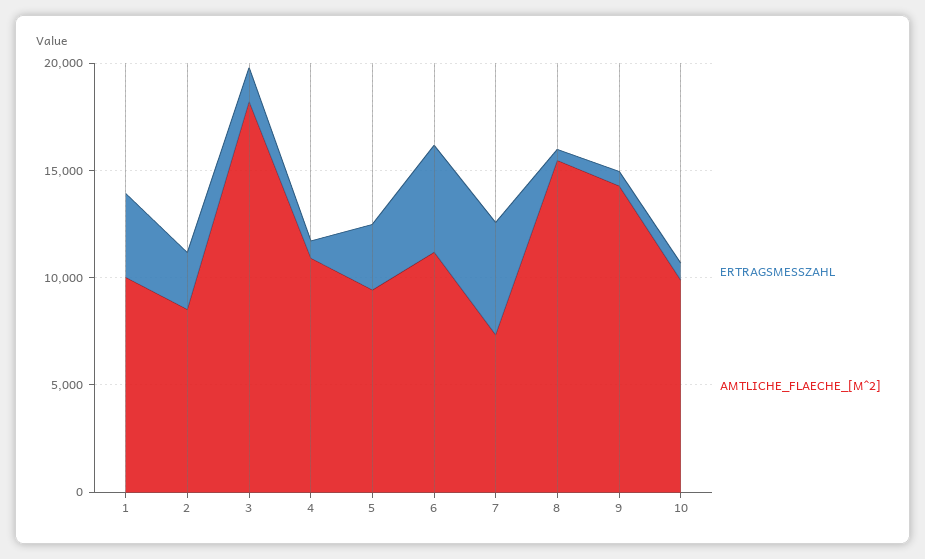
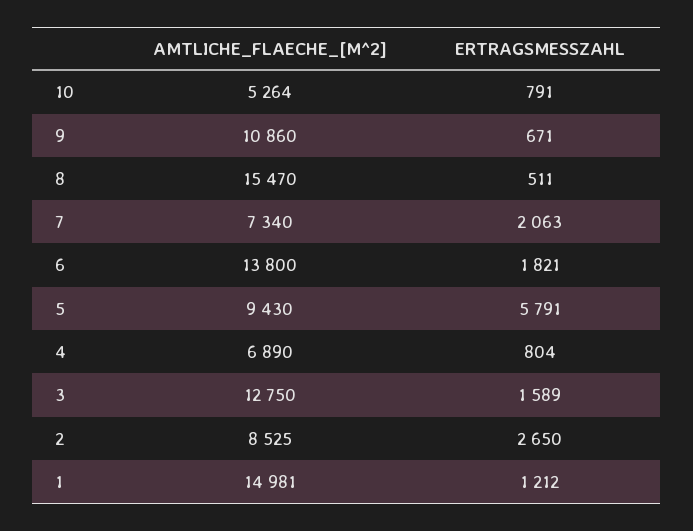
ERTRAGSMESSZAHL, 1: 4000 -> 1212
AMTLICHE_FLAECHE_[M^2], 1: 10000 -> 14981
AMTLICHE_FLAECHE_[M^2], 3: 18000 -> 12750
AMTLICHE_FLAECHE_[M^2], 4: 11000 -> 6890
ERTRAGSMESSZAHL, 5: 3000 -> 5791
ERTRAGSMESSZAHL, 6: 5000 -> 1821
AMTLICHE_FLAECHE_[M^2], 6: 11000 -> 13800
ERTRAGSMESSZAHL, 7: 5000 -> 2063
AMTLICHE_FLAECHE_[M^2], 9: 14000 -> 10860
AMTLICHE_FLAECHE_[M^2], 10: 10000 -> 5264

